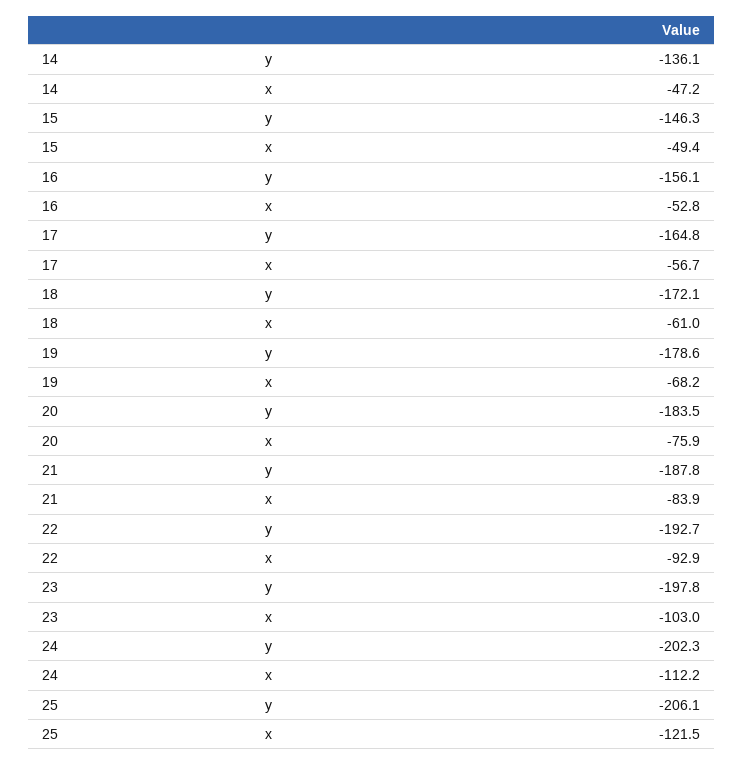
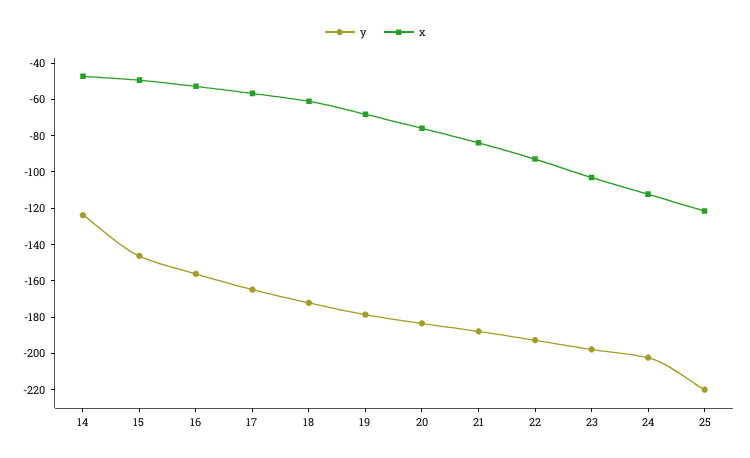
y, 14: -136.1 -> -125
y, 25: -206.1 -> -220

